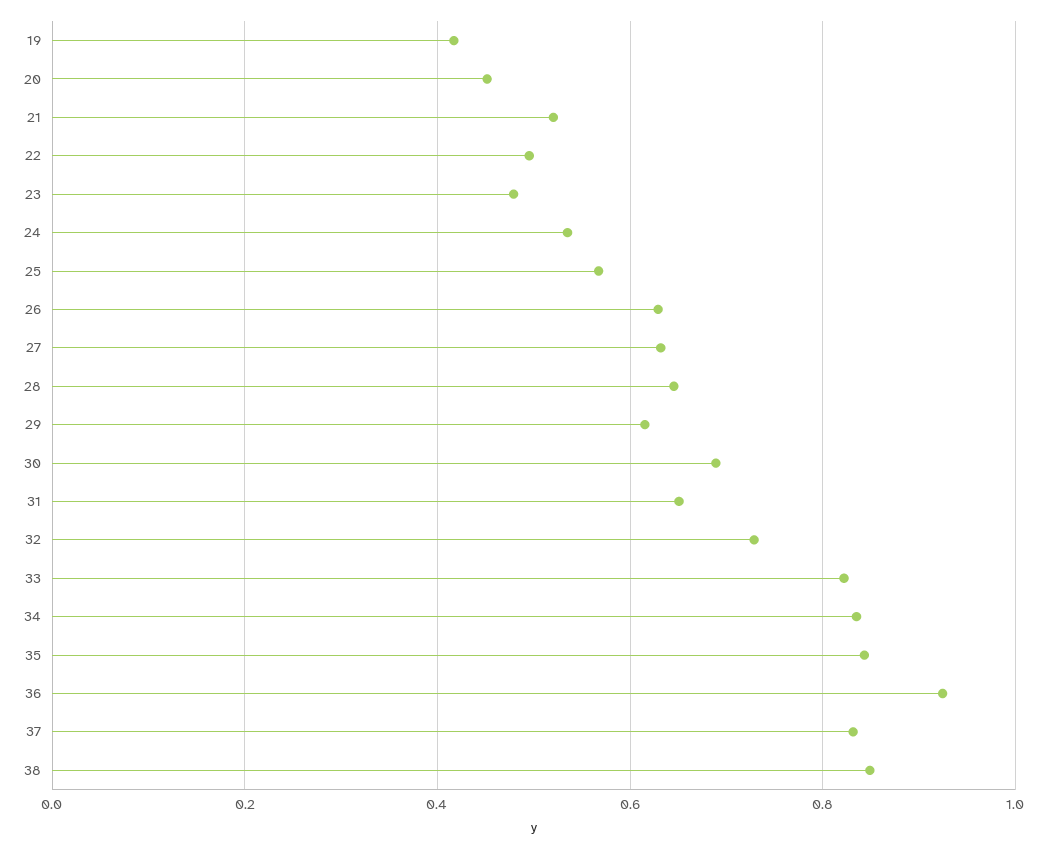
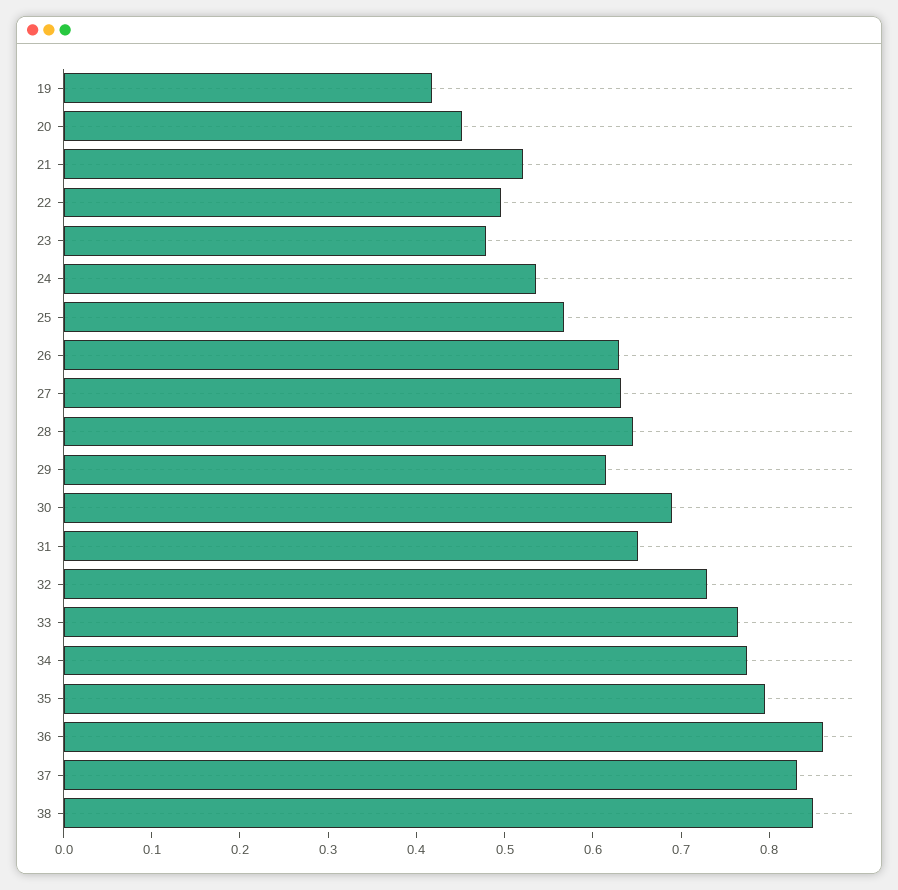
33: 0.82 -> 0.76
34: 0.84 -> 0.78
35: 0.84 -> 0.8
36: 0.92 -> 0.86

